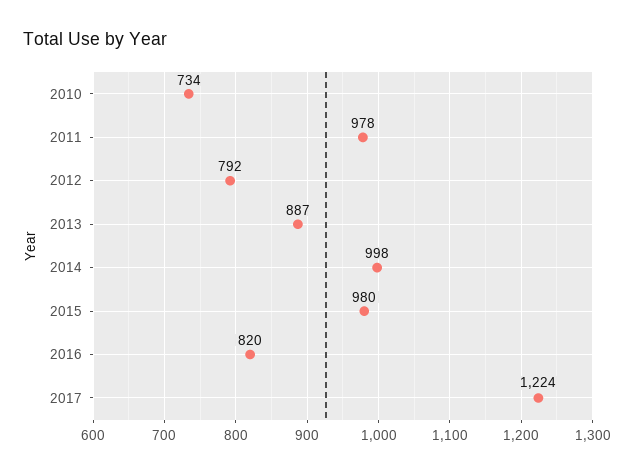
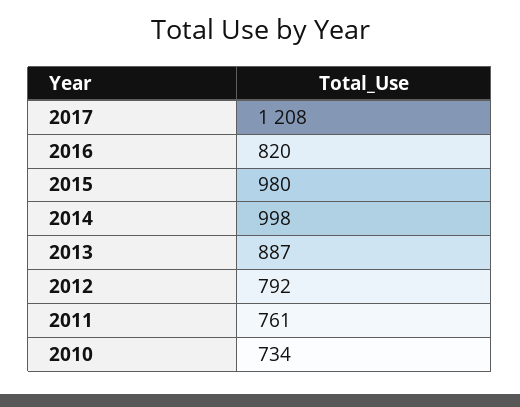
2011: 978 -> 761
2017: 1224 -> 1208

